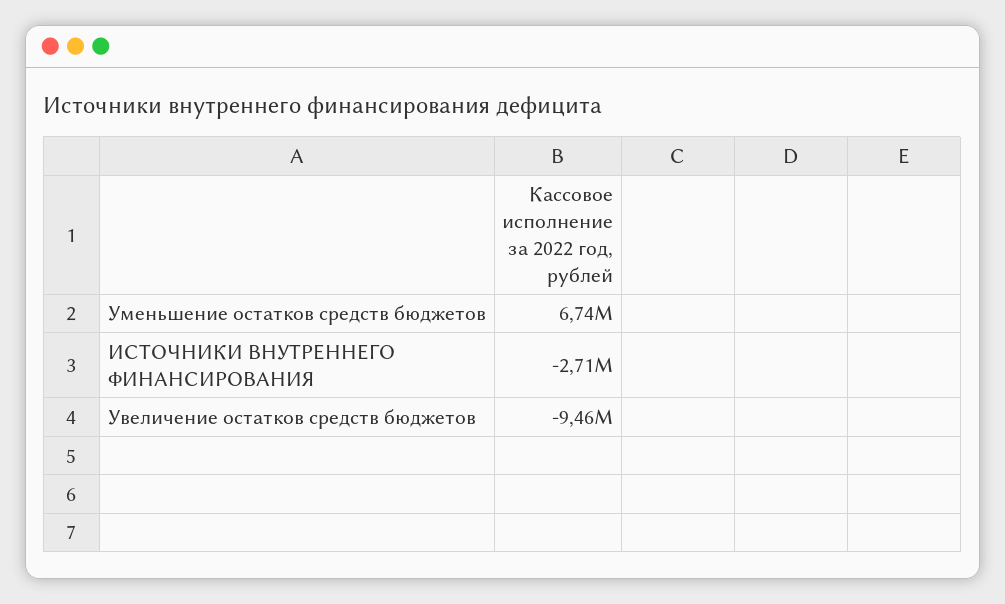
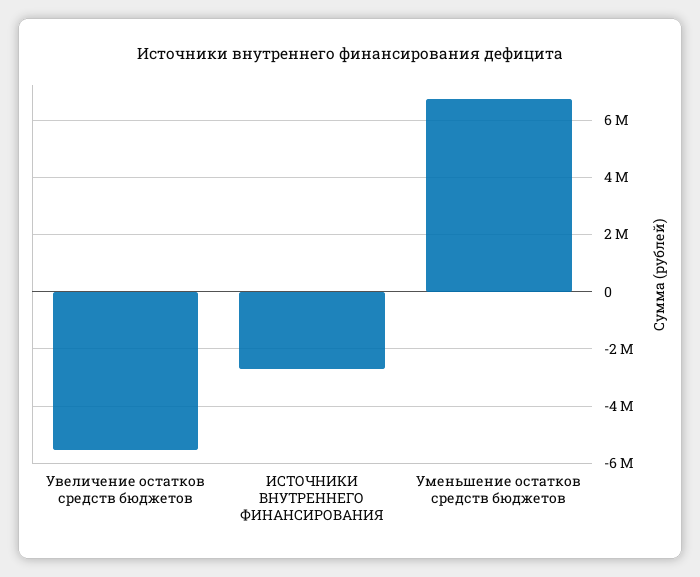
Увеличение остатков средств бюджетов: -9460000 -> -5500000

